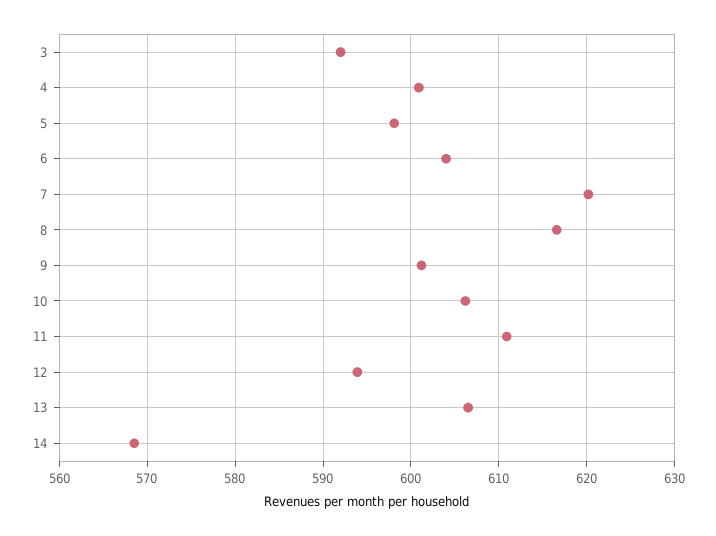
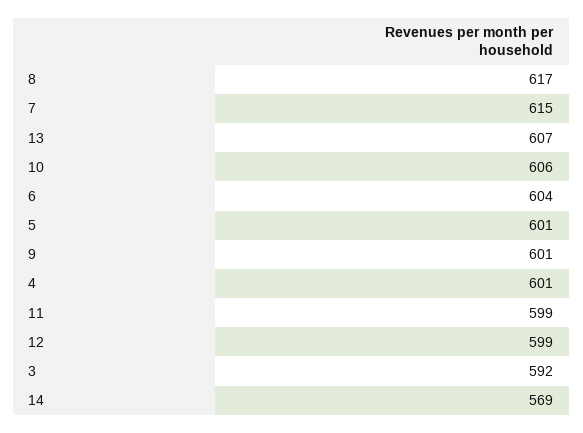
5: 598 -> 601
7: 620 -> 615
11: 611 -> 599
12: 594 -> 599

